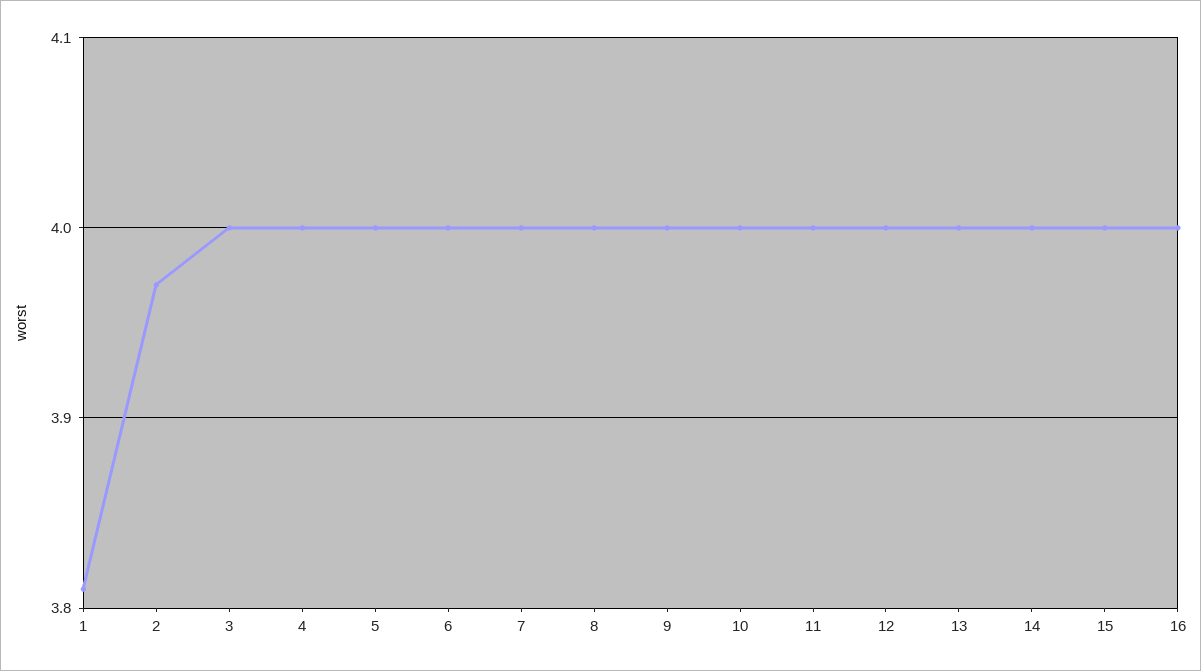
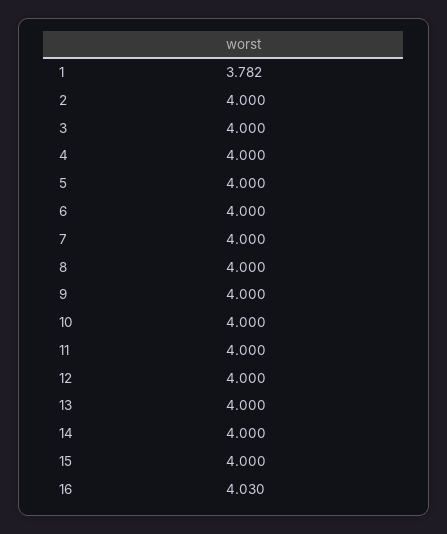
1: 3.81 -> 3.782
2: 3.97 -> 4
16: 4 -> 4.03

